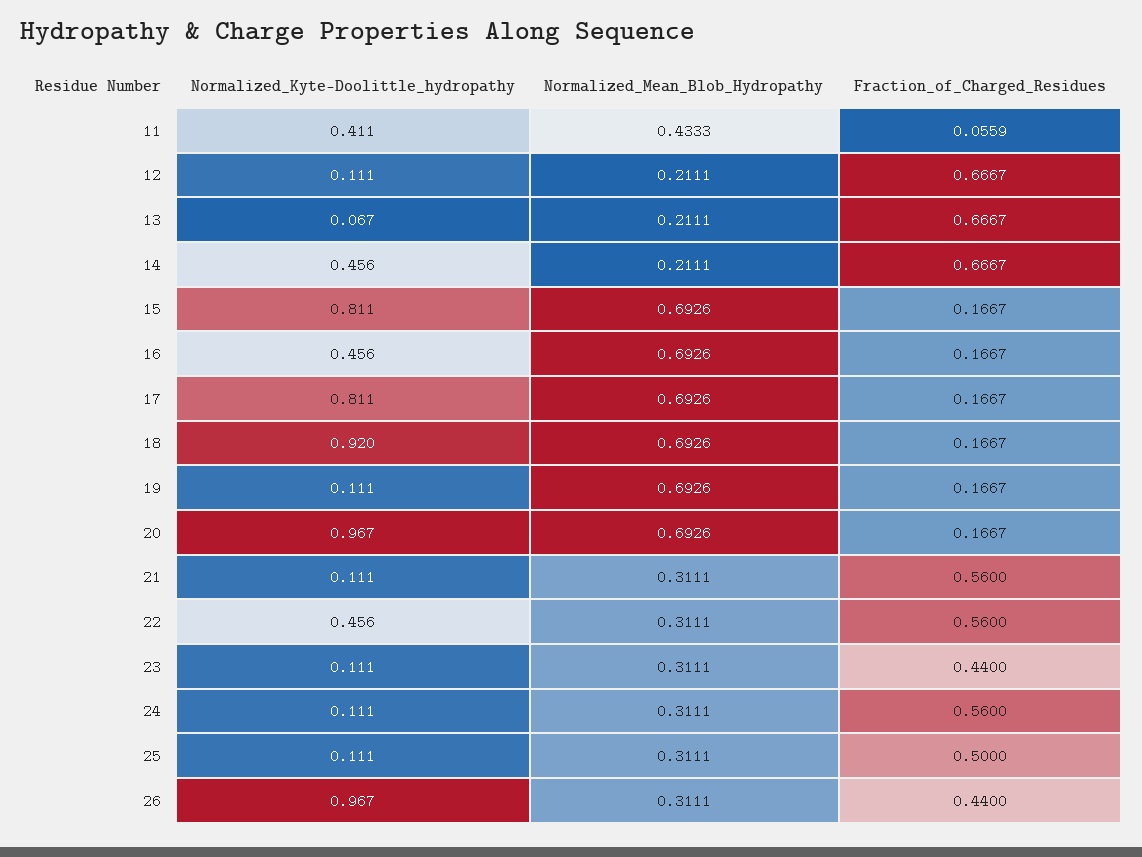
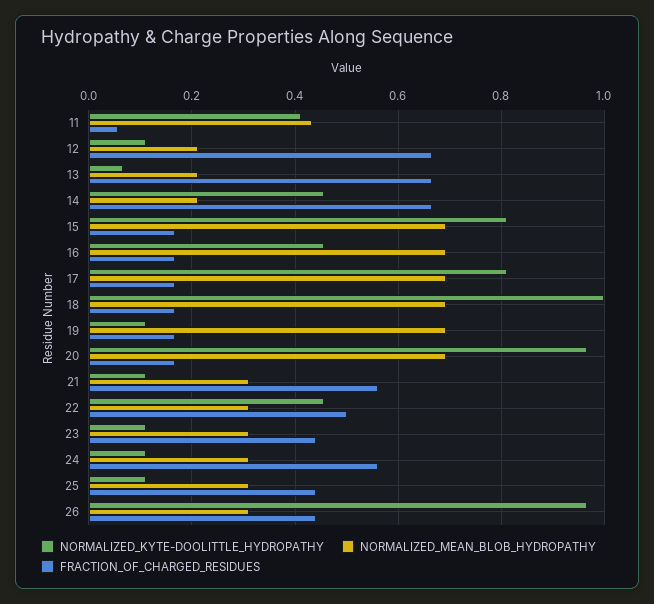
Normalized_Kyte-Doolittle_hydropathy, 18: 0.92 -> 1
Fraction_of_Charged_Residues, 22: 0.56 -> 0.5
Fraction_of_Charged_Residues, 25: 0.5 -> 0.44

